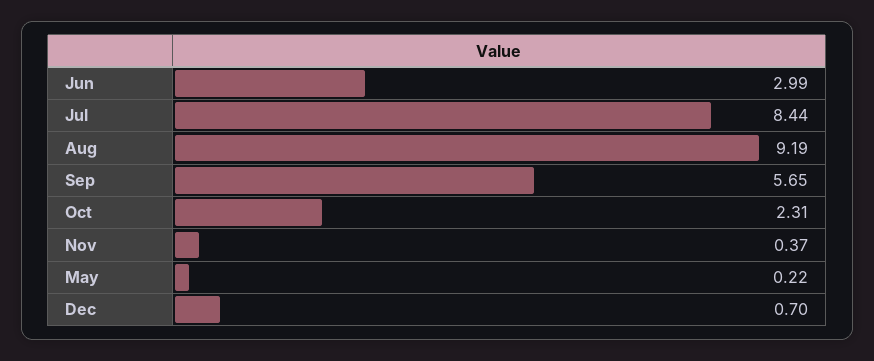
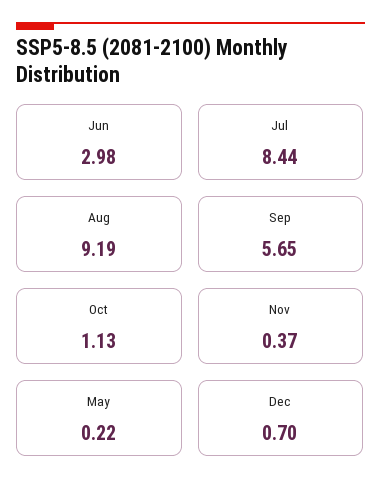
Jun: 2.99 -> 2.98
Oct: 2.31 -> 1.13

